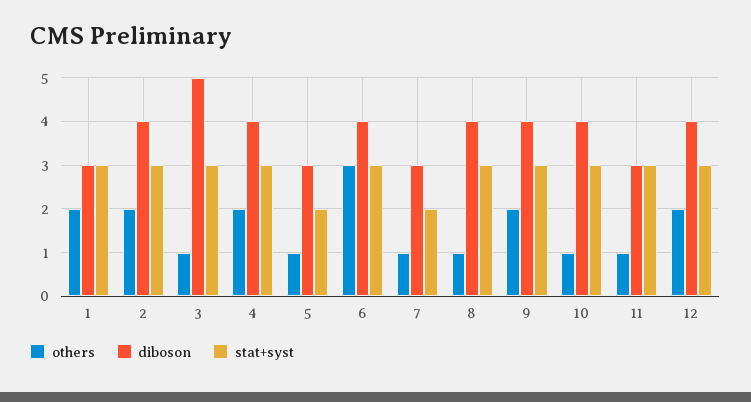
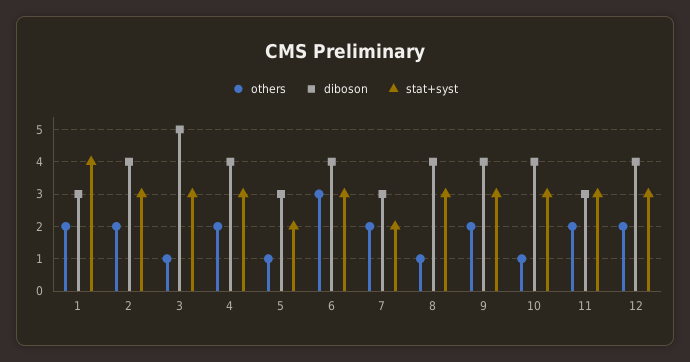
stat+syst, 1: 3 -> 4
others, 7: 1 -> 2
others, 11: 1 -> 2

